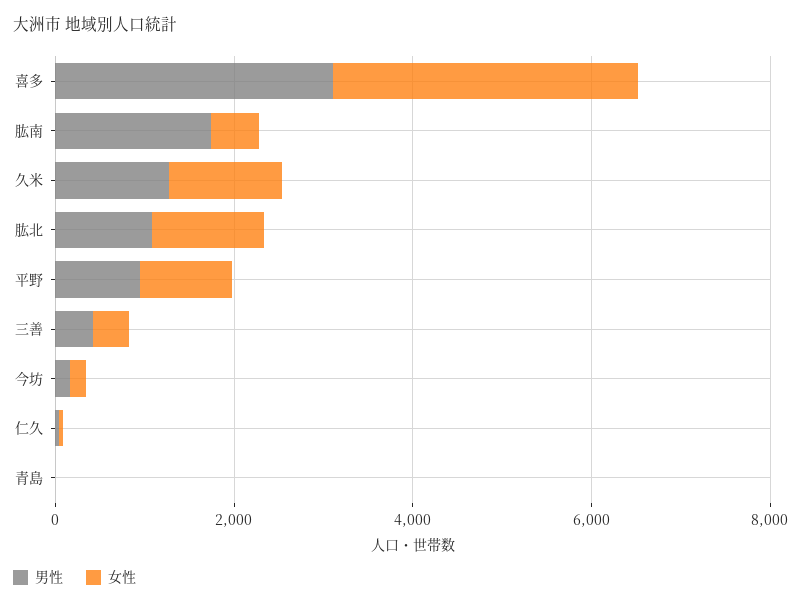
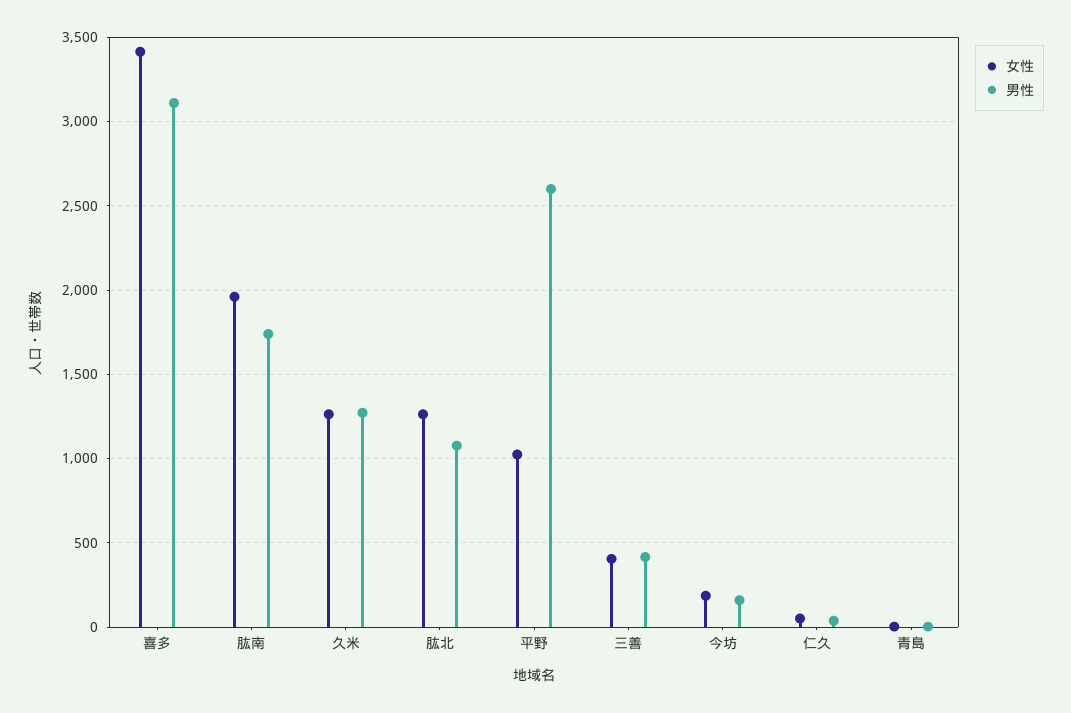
女性, 肱南: 500 -> 1950
男性, 平野: 1000 -> 2600

